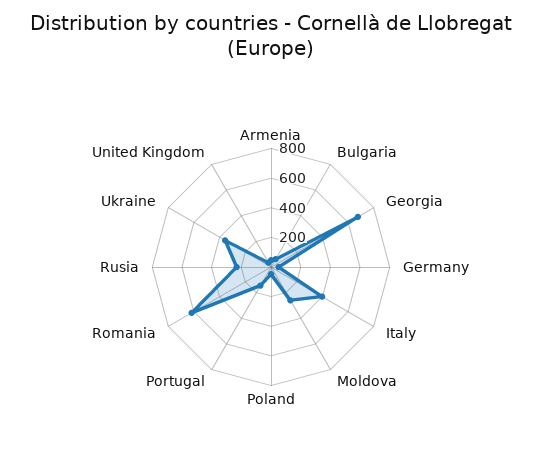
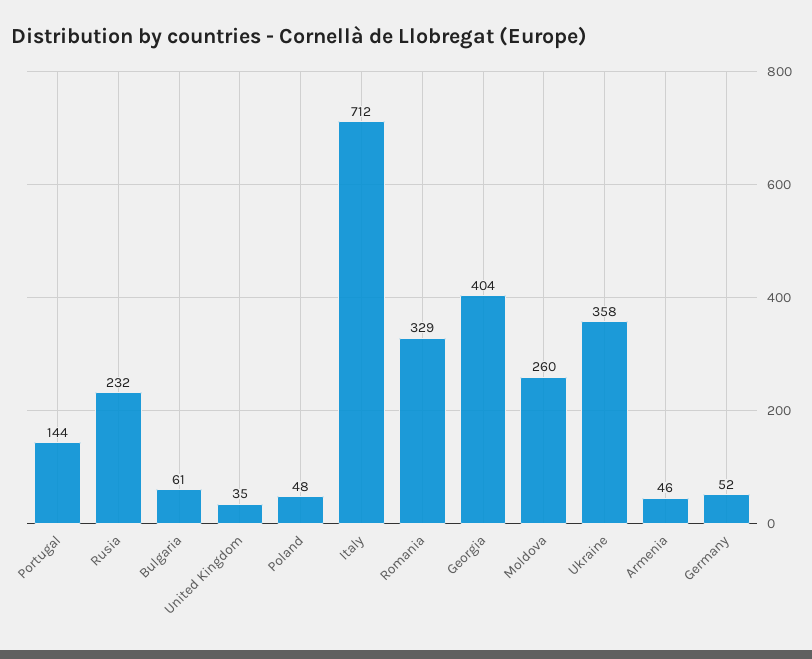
Georgia: 700 -> 404
Italy: 400 -> 712
Romania: 600 -> 329

